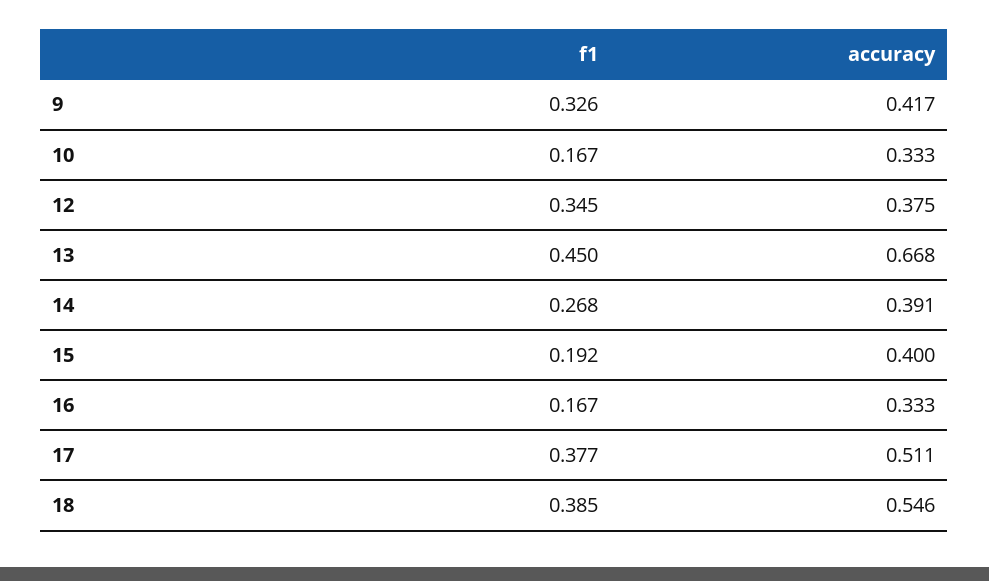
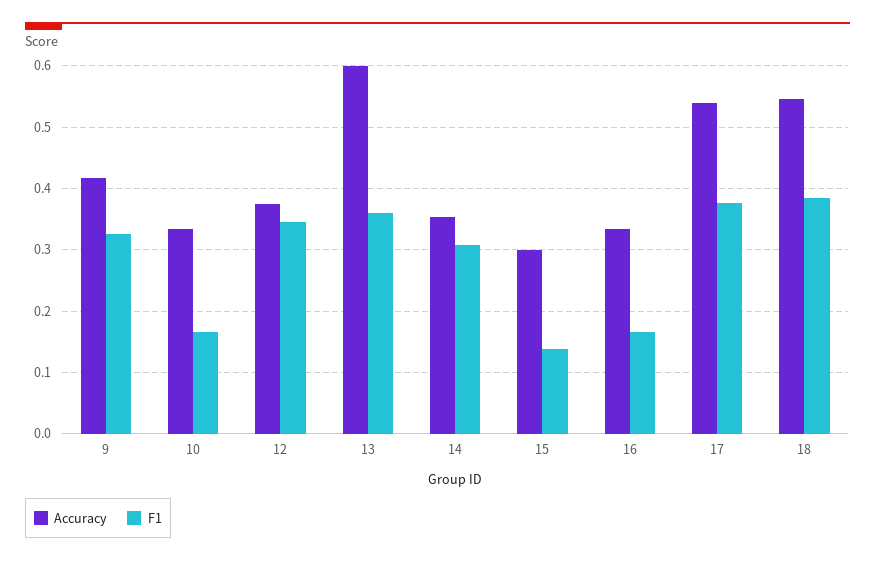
f1, 13: 0.45 -> 0.36
accuracy, 13: 0.668 -> 0.6
f1, 14: 0.268 -> 0.31
accuracy, 14: 0.391 -> 0.35
f1, 15: 0.192 -> 0.14
accuracy, 15: 0.4 -> 0.3
accuracy, 17: 0.511 -> 0.54

